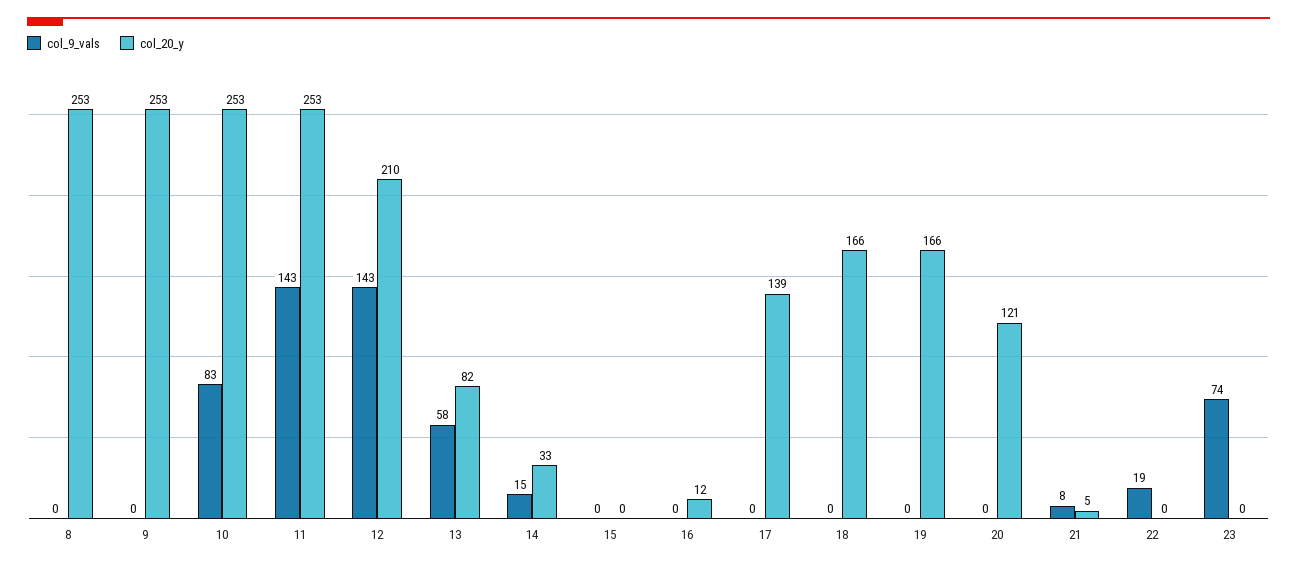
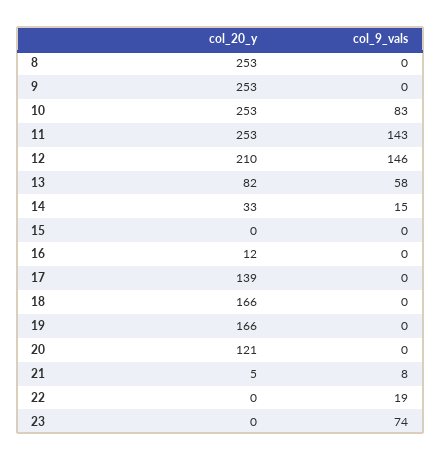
col_9_vals, 12: 143 -> 146

